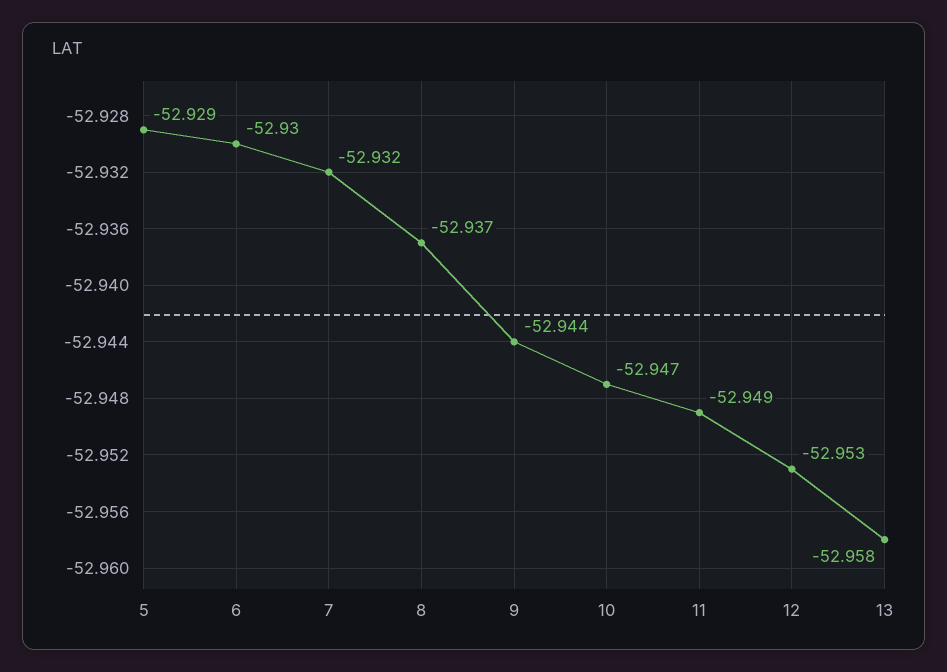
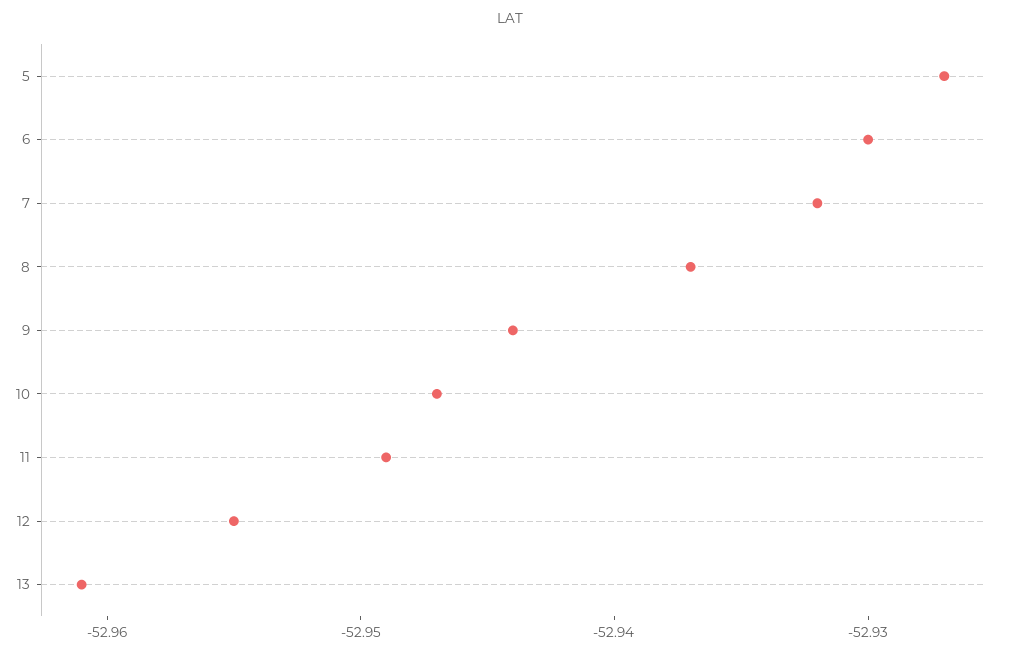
5: -52.929 -> -52.927
12: -52.953 -> -52.955
13: -52.958 -> -52.961

